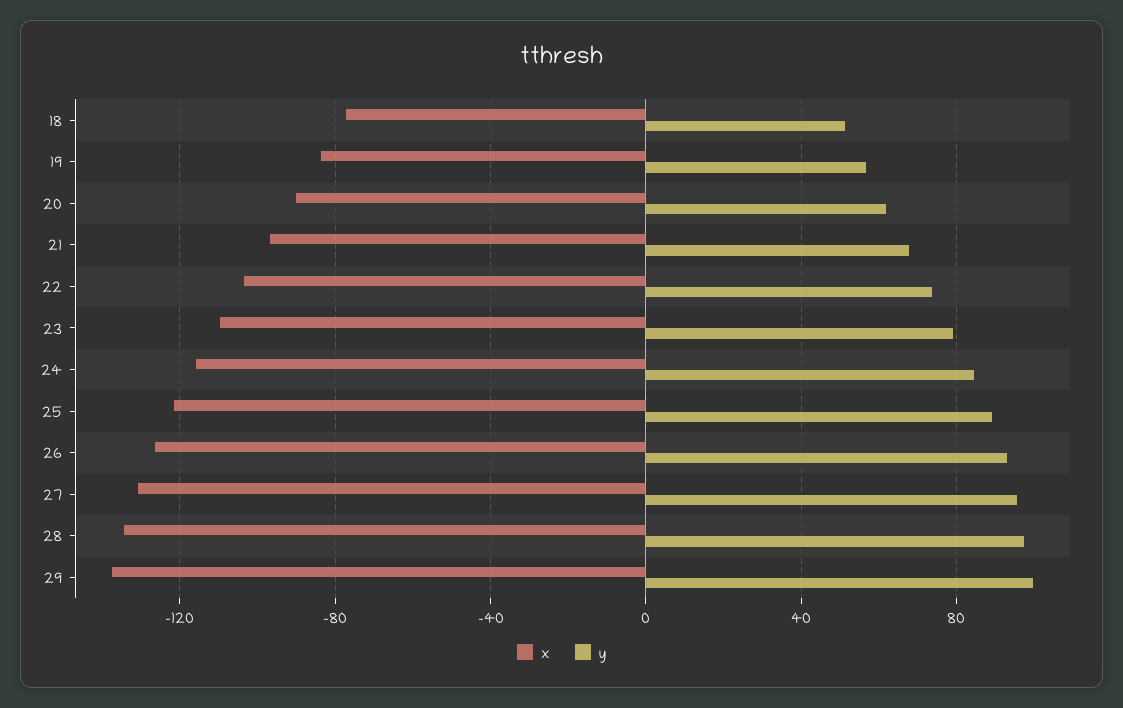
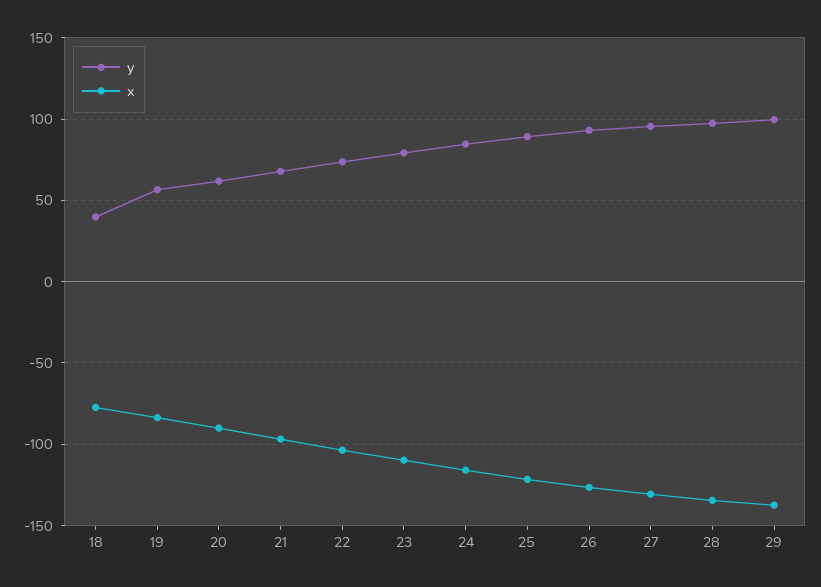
y, 18: 50 -> 40

